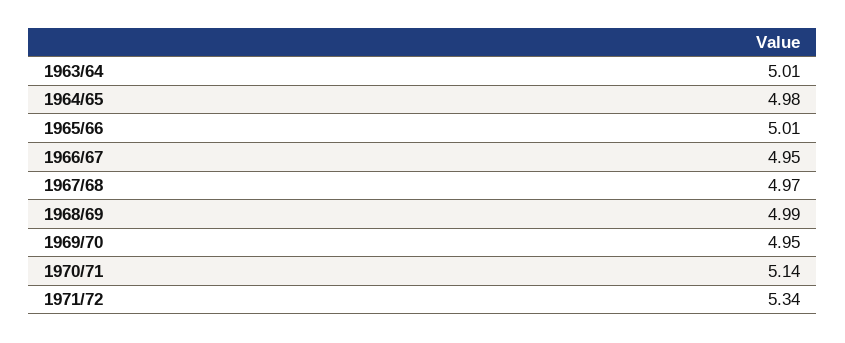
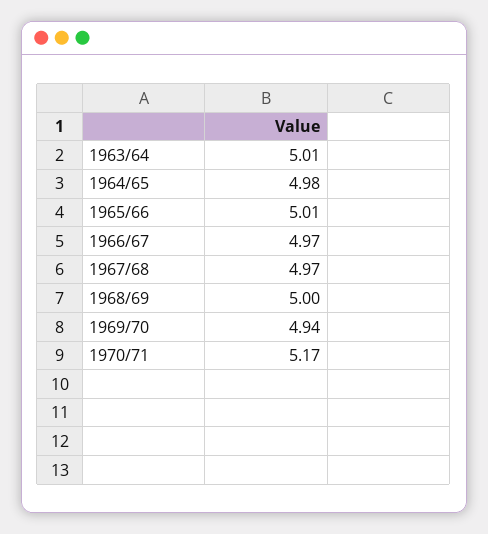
1966/67: 4.95 -> 4.97
1968/69: 4.99 -> 5
1969/70: 4.95 -> 4.94
1970/71: 5.14 -> 5.17
1971/72: 5.34 -> none

